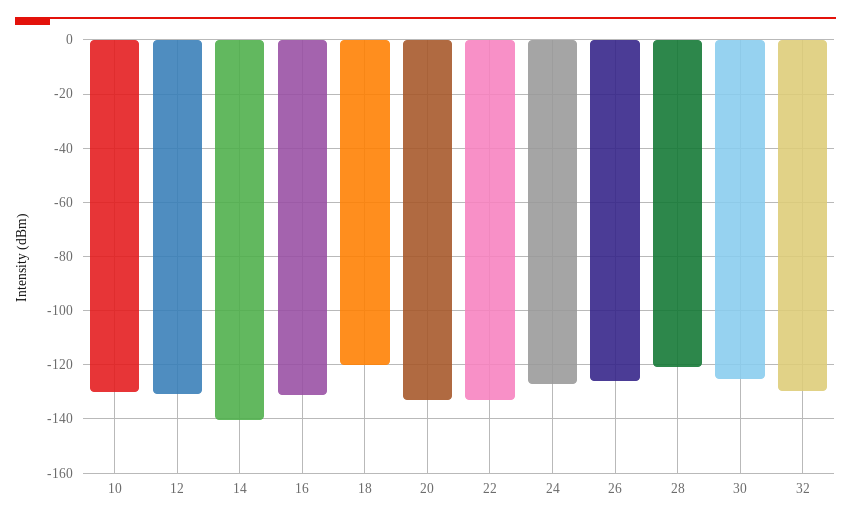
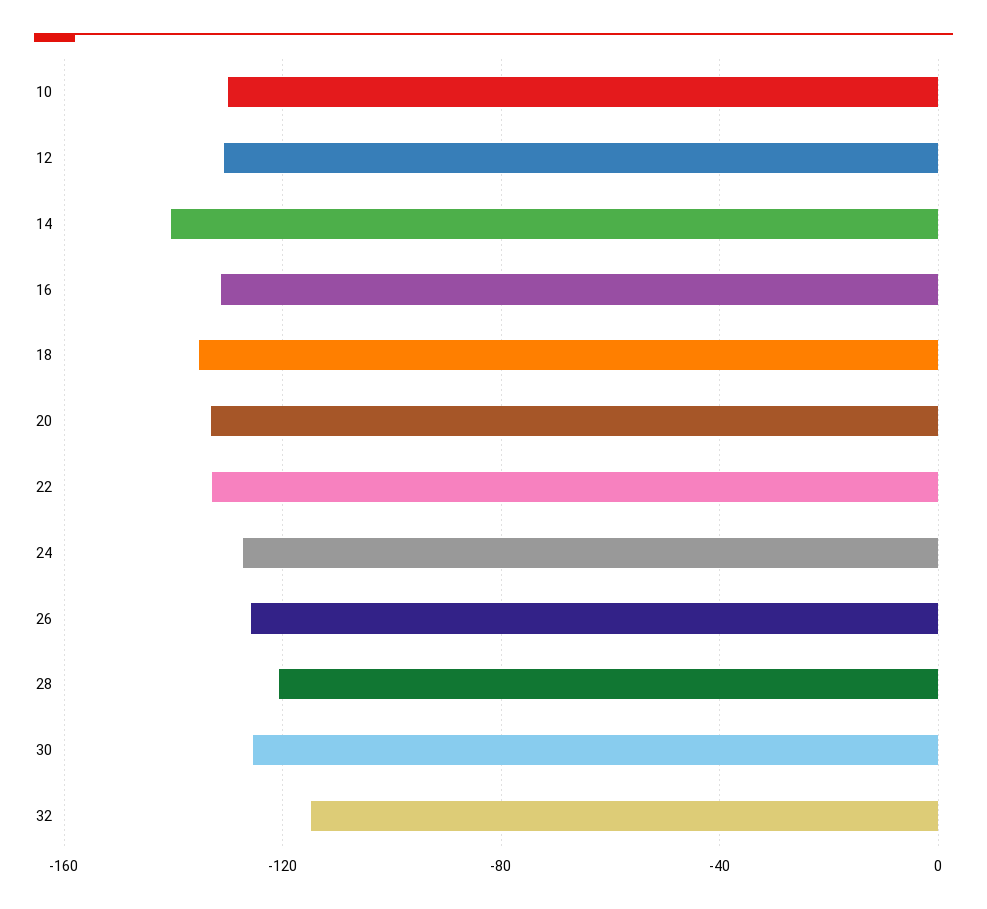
18: -120 -> -135
32: -130 -> -115

